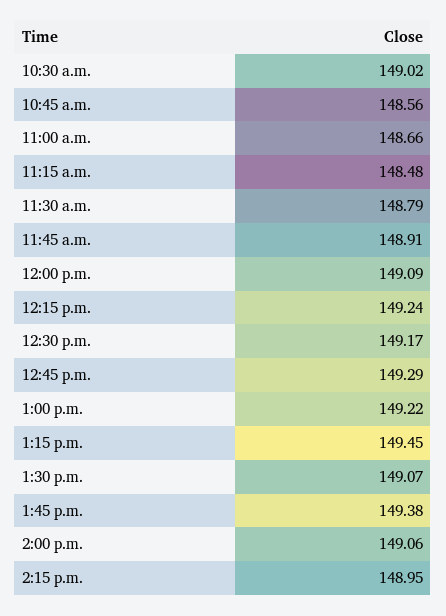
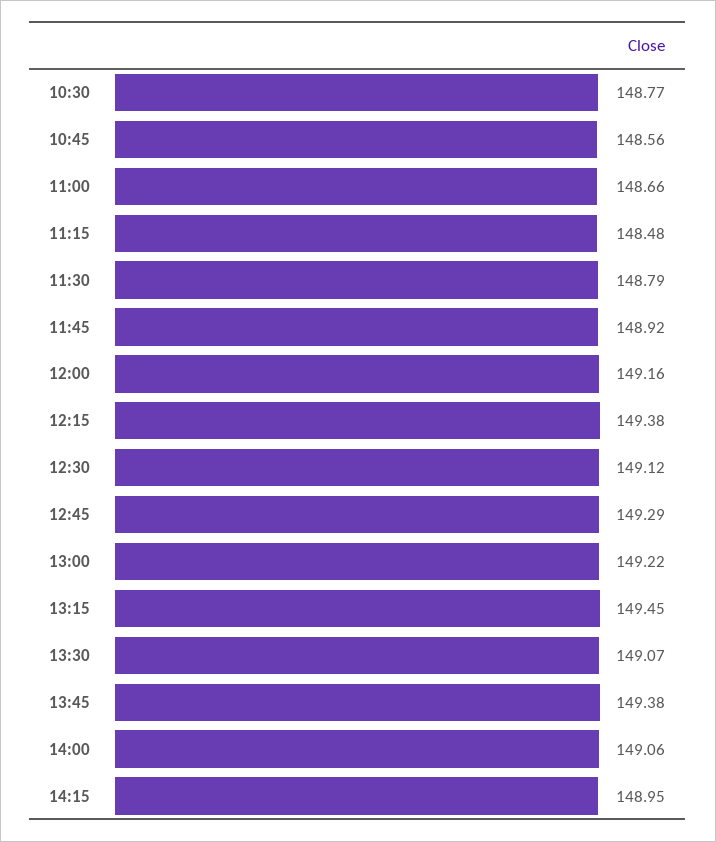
10:30 a.m.: 149.02 -> 148.77
11:45 a.m.: 148.91 -> 148.92
12:00 p.m.: 149.09 -> 149.16
12:15 p.m.: 149.24 -> 149.38
12:30 p.m.: 149.17 -> 149.12

